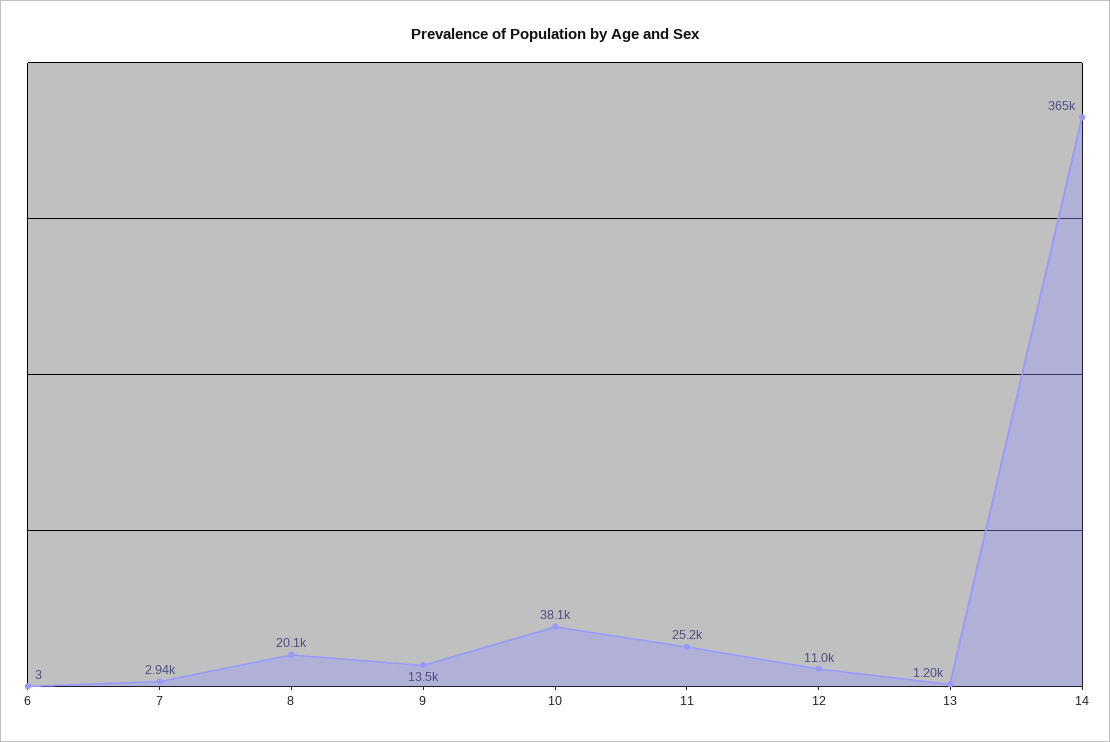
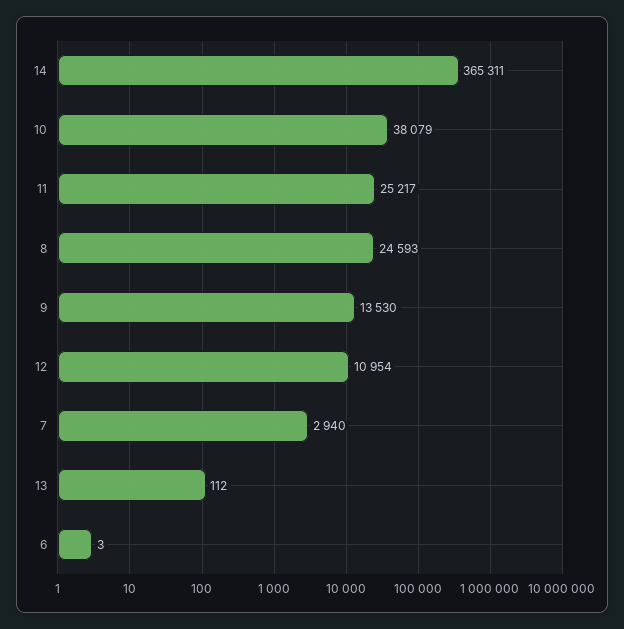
8: 20100 -> 24593
13: 1200 -> 112

